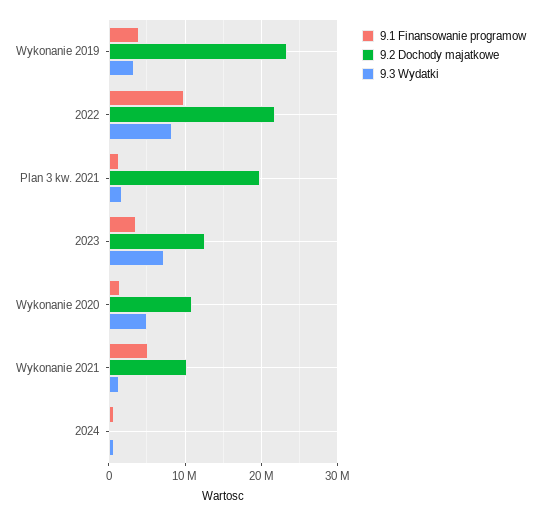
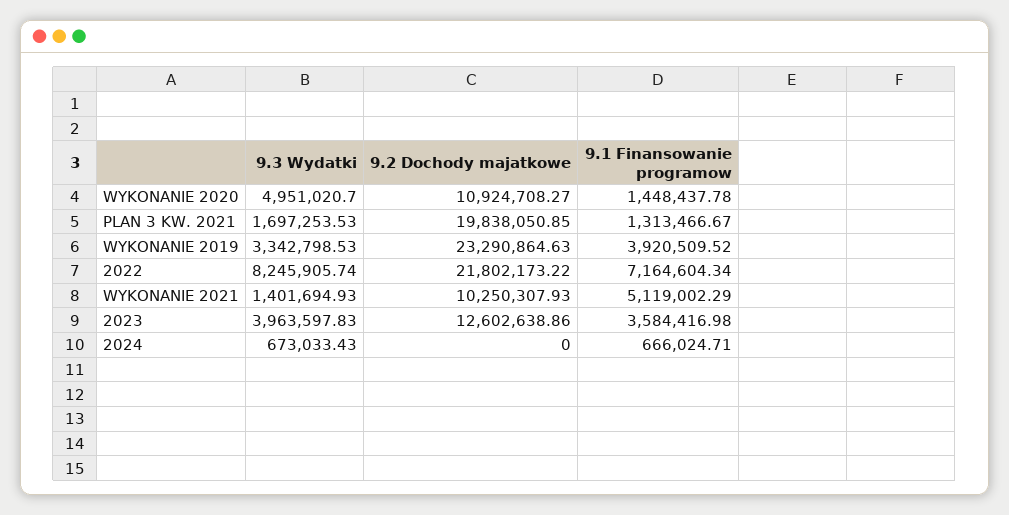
9.1 Finansowanie programow, 2022: 10000000 -> 7164604.34
9.3 Wydatki, 2023: 7000000 -> 3963597.83

